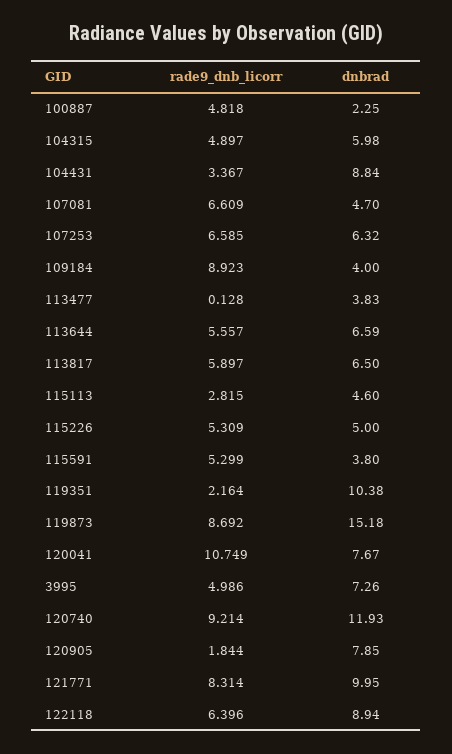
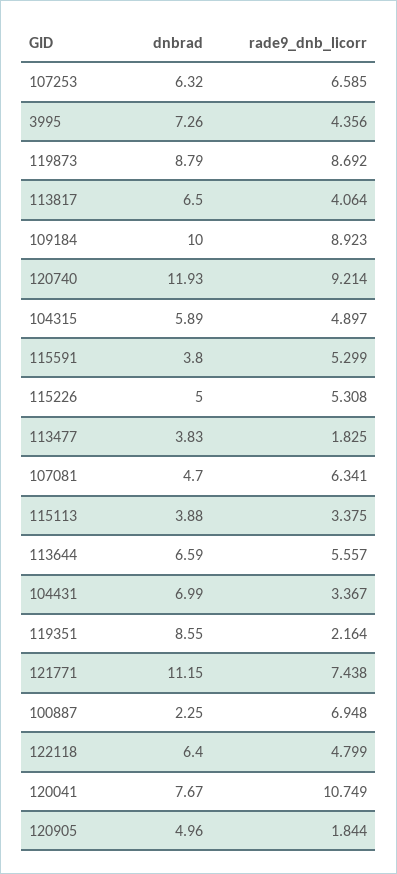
rade9_dnb_licorr, 100887: 4.818 -> 6.948
dnbrad, 104315: 5.98 -> 5.89
dnbrad, 104431: 8.84 -> 6.99
rade9_dnb_licorr, 107081: 6.609 -> 6.341
dnbrad, 109184: 4 -> 10
rade9_dnb_licorr, 113477: 0.128 -> 1.825
rade9_dnb_licorr, 113817: 5.897 -> 4.064
rade9_dnb_licorr, 115113: 2.815 -> 3.375
dnbrad, 115113: 4.6 -> 3.88
rade9_dnb_licorr, 115226: 5.309 -> 5.308
dnbrad, 119351: 10.38 -> 8.55
dnbrad, 119873: 15.18 -> 8.79
rade9_dnb_licorr, 3995: 4.986 -> 4.356
dnbrad, 120905: 7.85 -> 4.96
rade9_dnb_licorr, 121771: 8.314 -> 7.438
dnbrad, 121771: 9.95 -> 11.15
rade9_dnb_licorr, 122118: 6.396 -> 4.799
dnbrad, 122118: 8.94 -> 6.4

